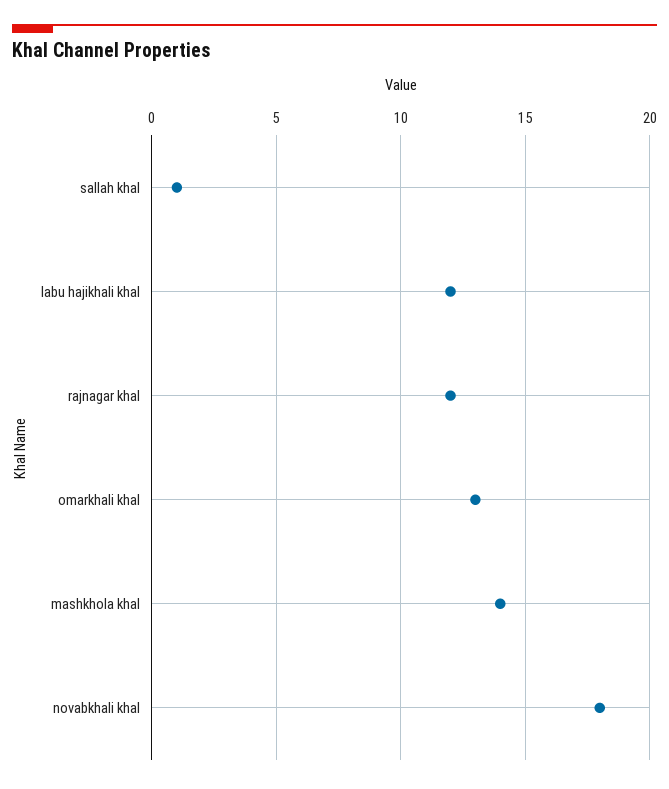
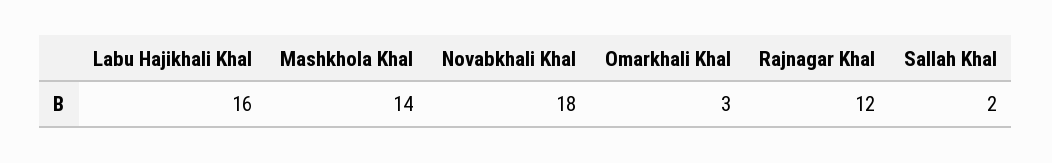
sallah khal: 1 -> 2
labu hajikhali khal: 12 -> 16
omarkhali khal: 13 -> 3

